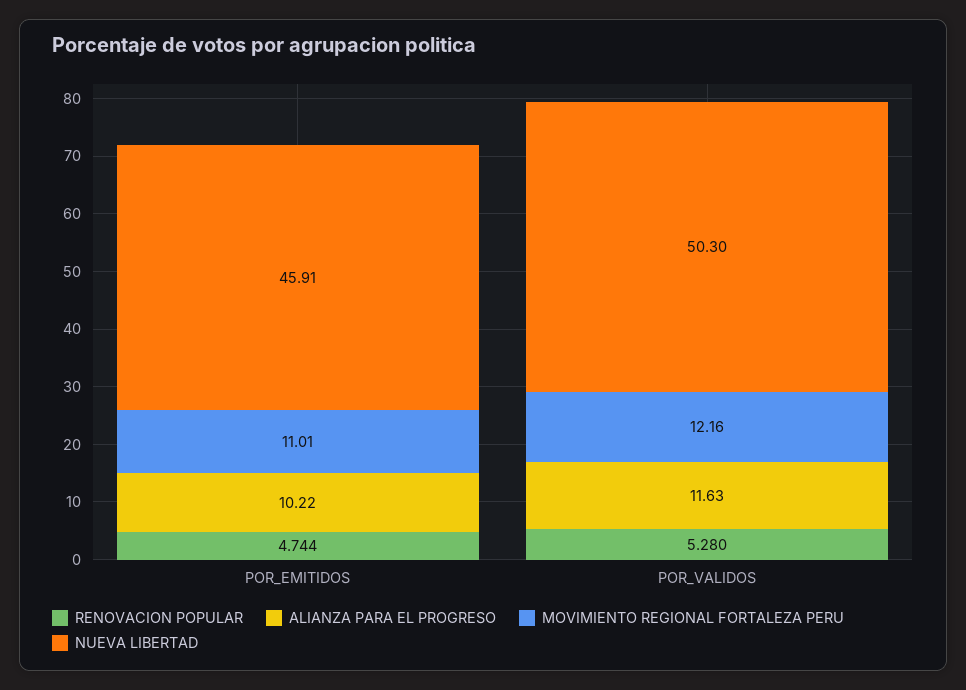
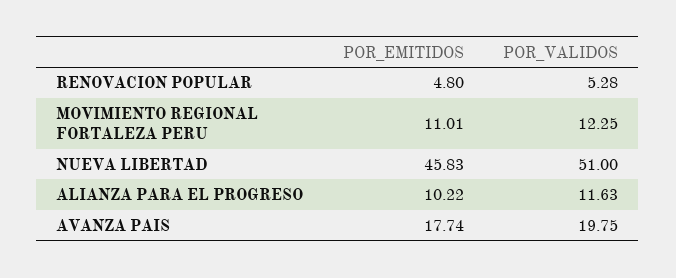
RENOVACION POPULAR, POR_EMITIDOS: 4.744 -> 4.8
NUEVA LIBERTAD, POR_EMITIDOS: 45.91 -> 45.83
MOVIMIENTO REGIONAL FORTALEZA PERU, POR_VALIDOS: 12.16 -> 12.25
NUEVA LIBERTAD, POR_VALIDOS: 50.3 -> 51
AVANZA PAIS, POR_EMITIDOS: none -> 17.74
AVANZA PAIS, POR_VALIDOS: none -> 19.75

